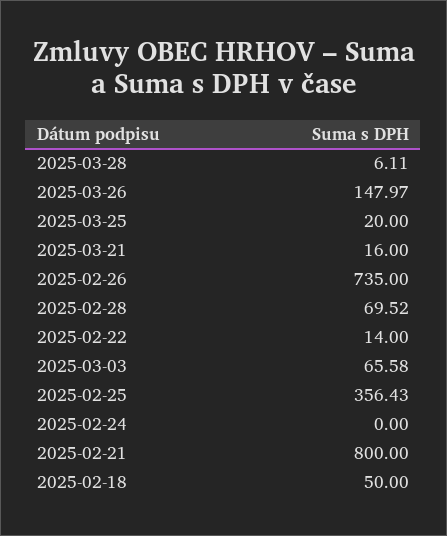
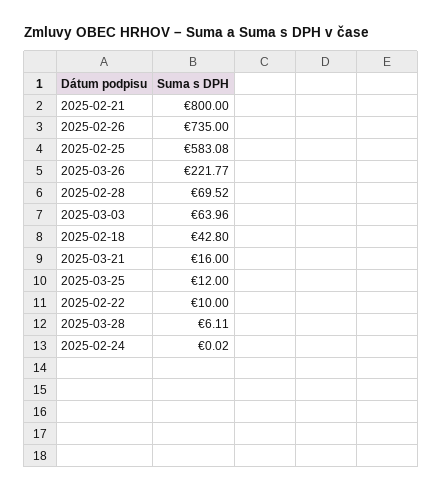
2025-03-26: 147.97 -> 221.77
2025-03-25: 20 -> 12
2025-02-22: 14 -> 10
2025-03-03: 65.58 -> 63.96
2025-02-25: 356.43 -> 583.08
2025-02-24: 0 -> 0.02
2025-02-18: 50 -> 42.8

